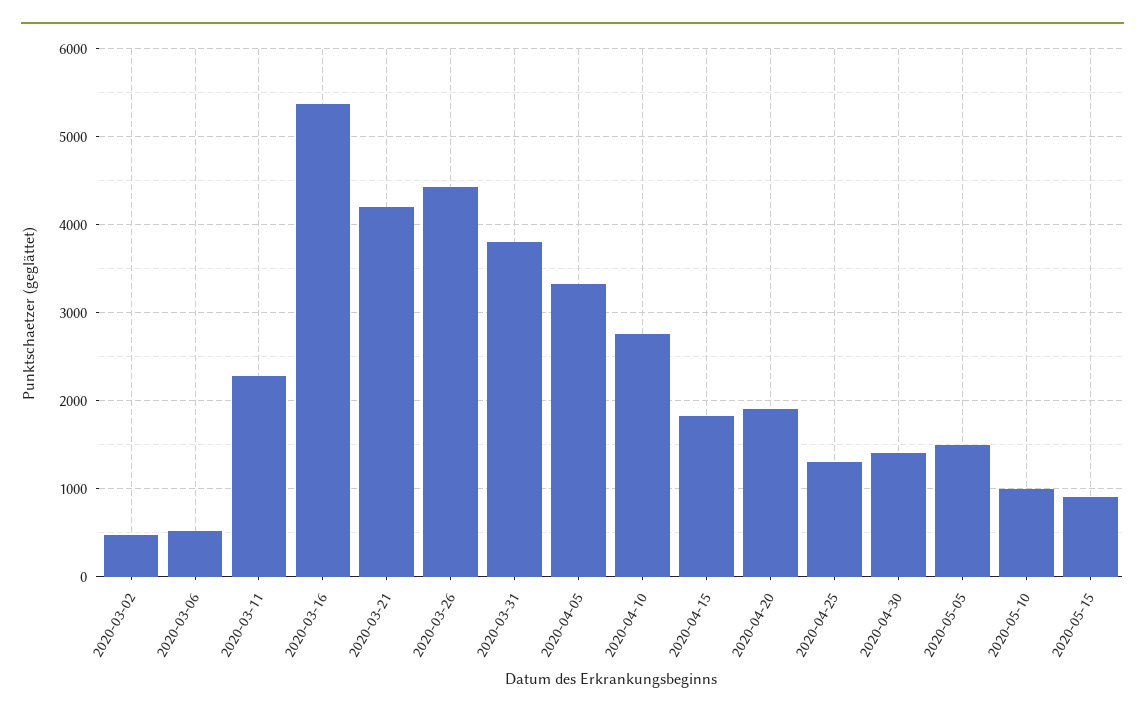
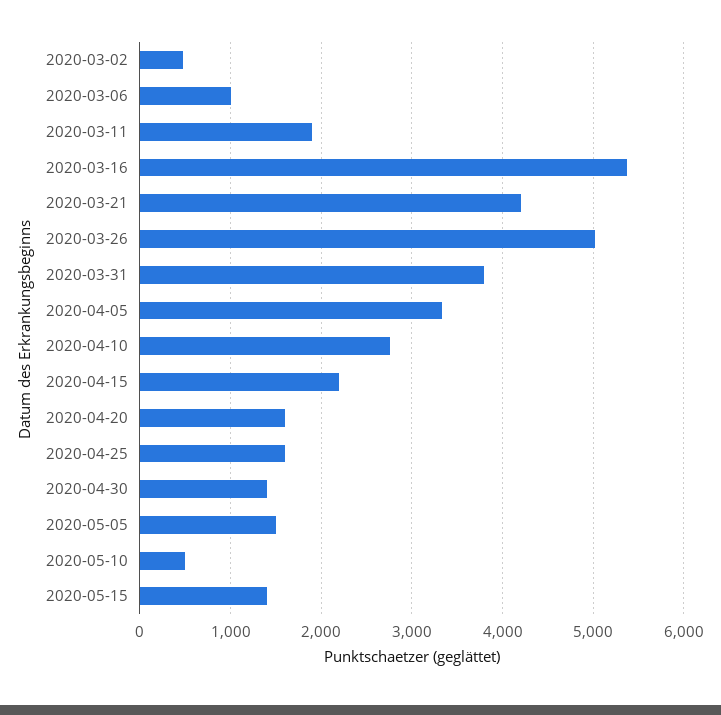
2020-03-06: 500 -> 1000
2020-03-11: 2300 -> 1900
2020-03-26: 4400 -> 5000
2020-04-15: 1800 -> 2200
2020-04-20: 1900 -> 1600
2020-04-25: 1300 -> 1600
2020-05-10: 1000 -> 500
2020-05-15: 900 -> 1400

